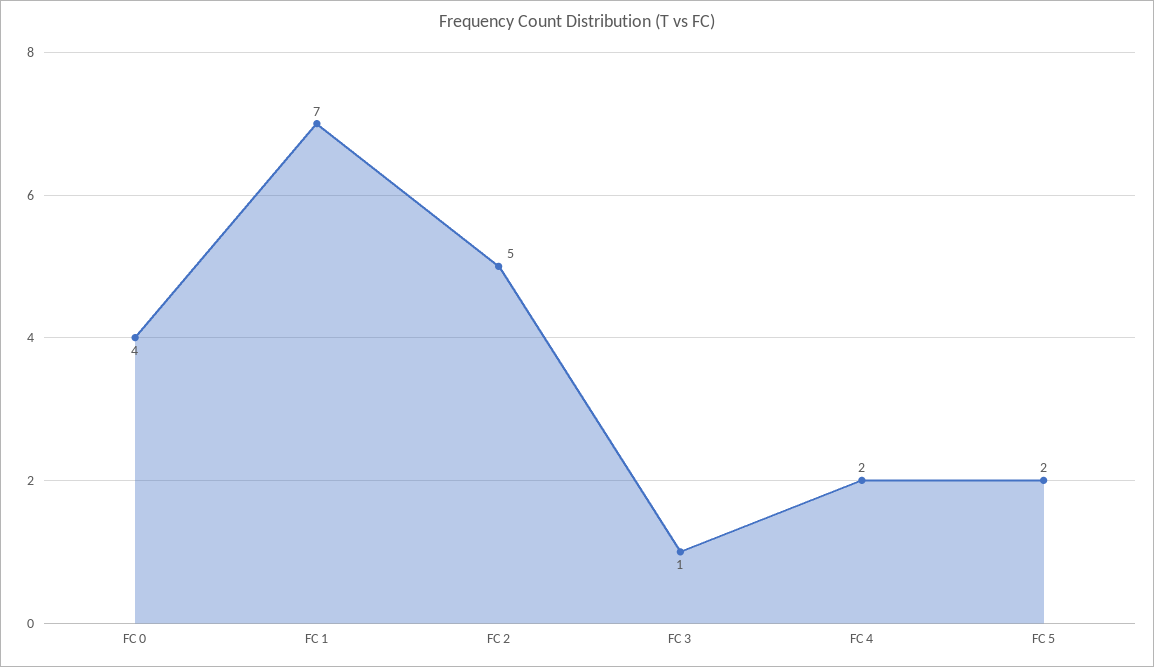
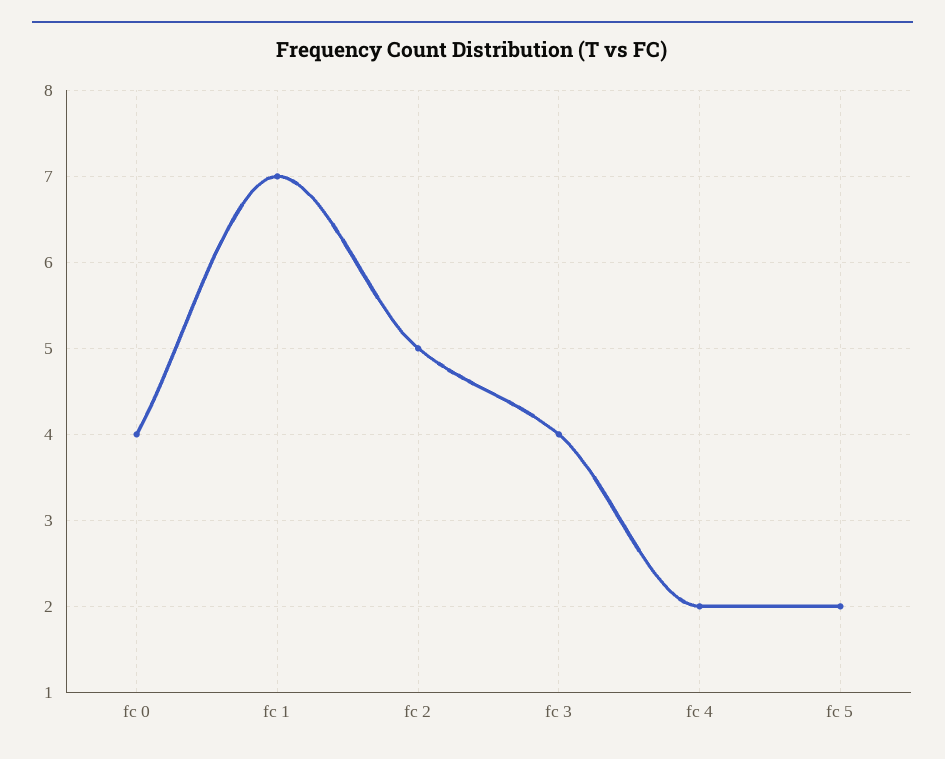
FC 3: 1 -> 4

